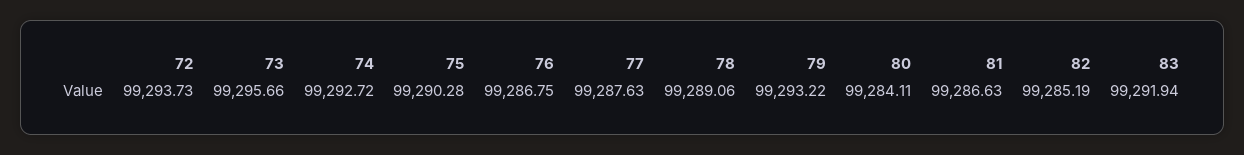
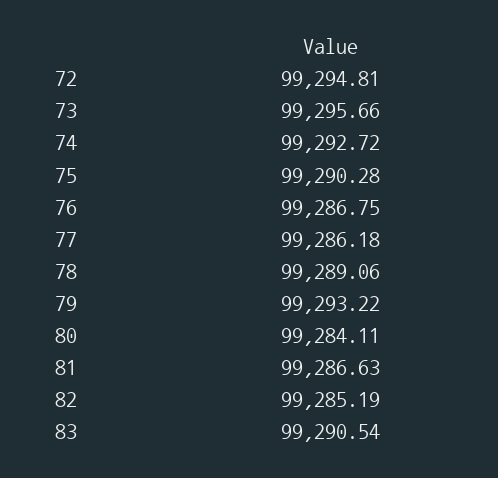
72: 99293.73 -> 99294.81
77: 99287.63 -> 99286.18
83: 99291.94 -> 99290.54

